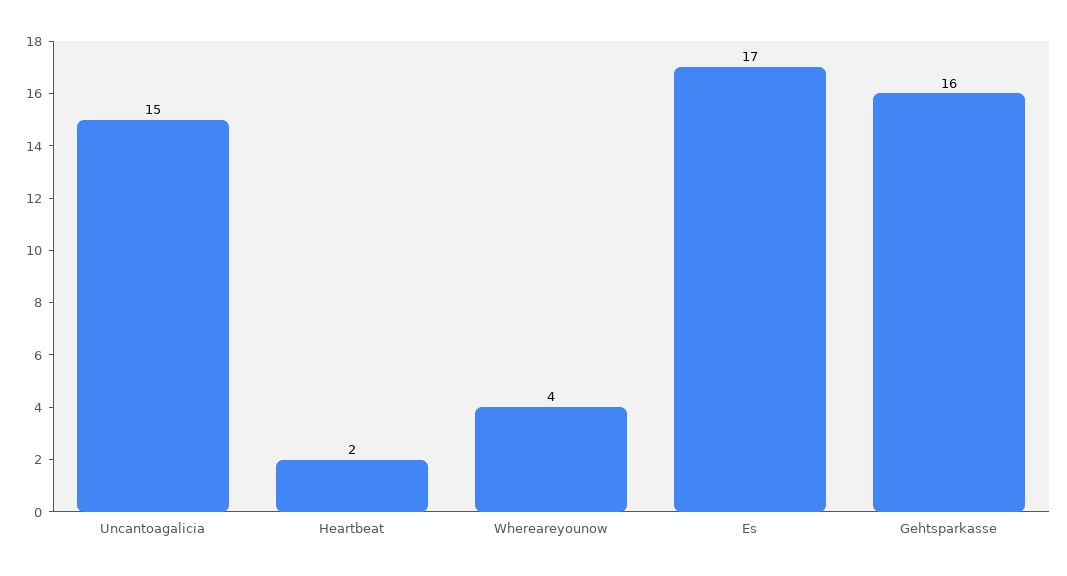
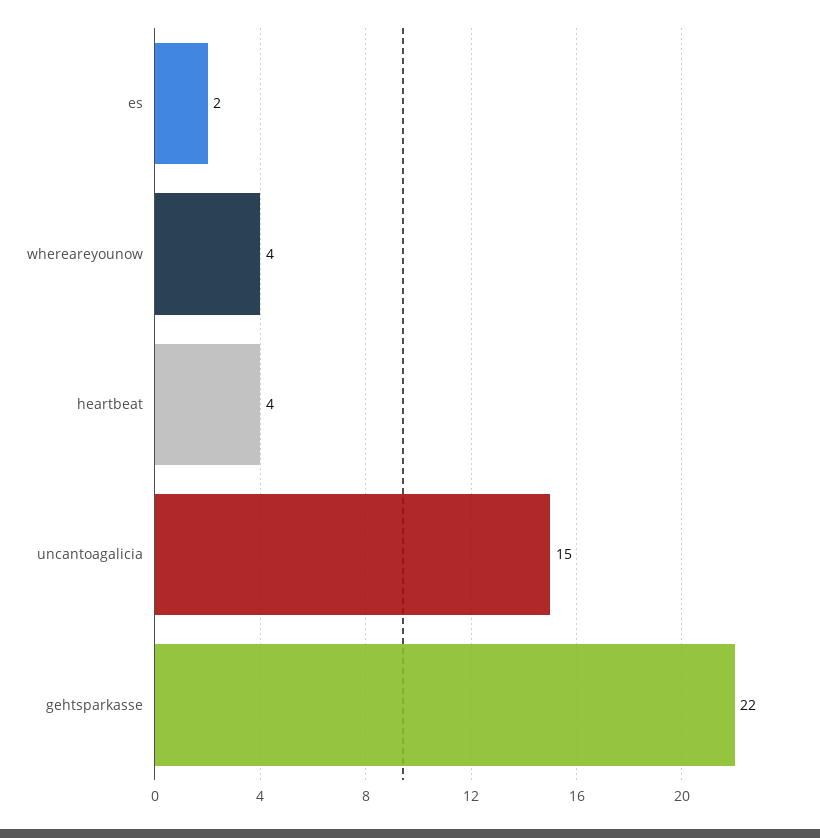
Heartbeat: 2 -> 4
Es: 17 -> 2
Gehtsparkasse: 16 -> 22

